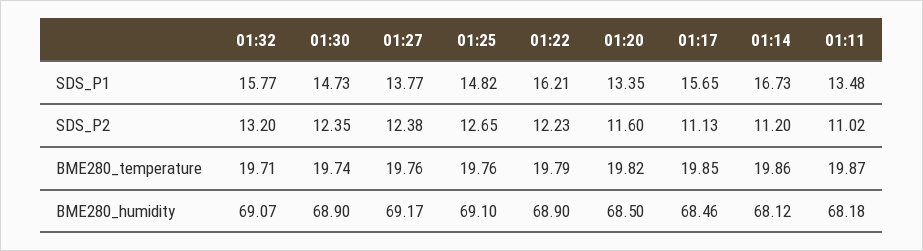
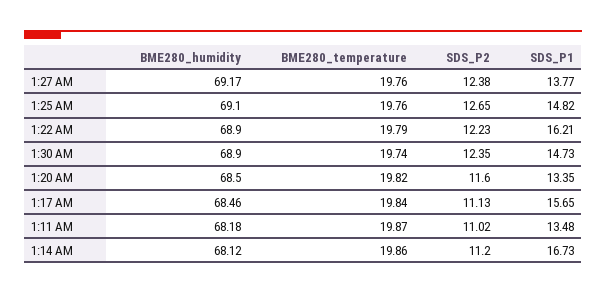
01:32, SDS_P1: 15.77 -> none
01:32, SDS_P2: 13.2 -> none
01:32, BME280_temperature: 19.71 -> none
01:17, BME280_temperature: 19.85 -> 19.84
01:32, BME280_humidity: 69.07 -> none

